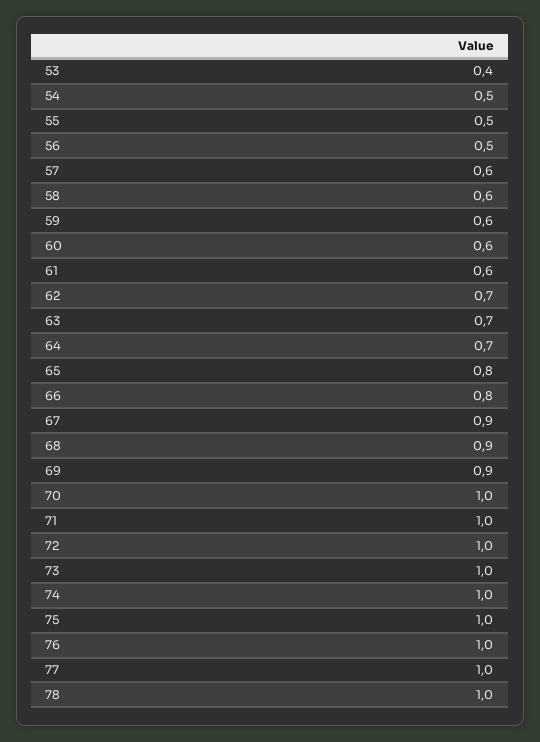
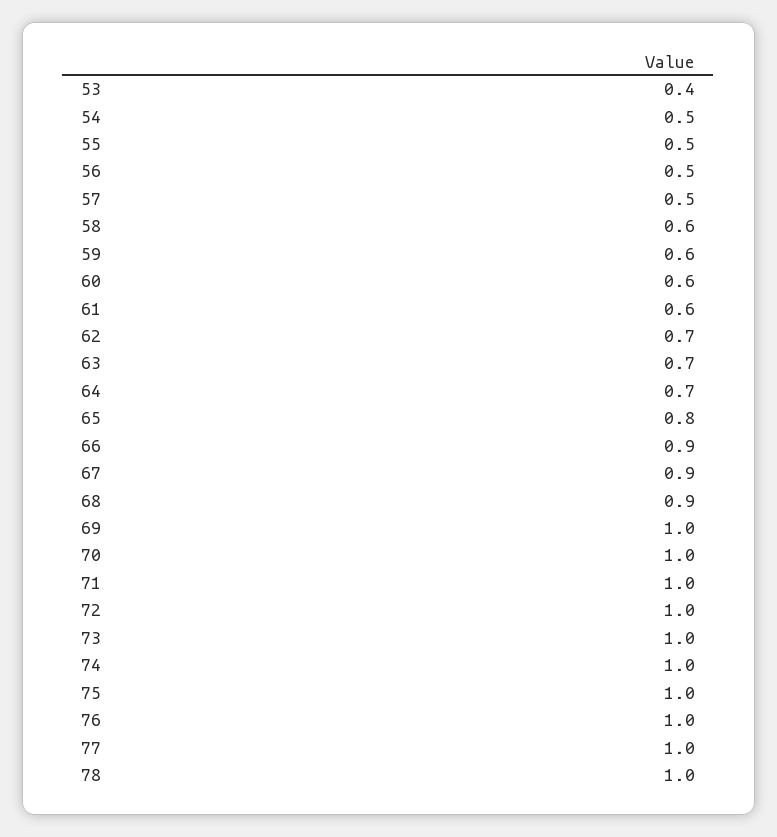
57: 0.6 -> 0.5
66: 0.8 -> 0.9
69: 0.9 -> 1

